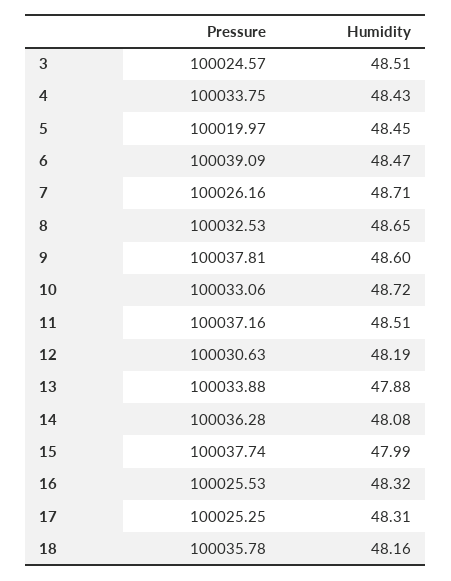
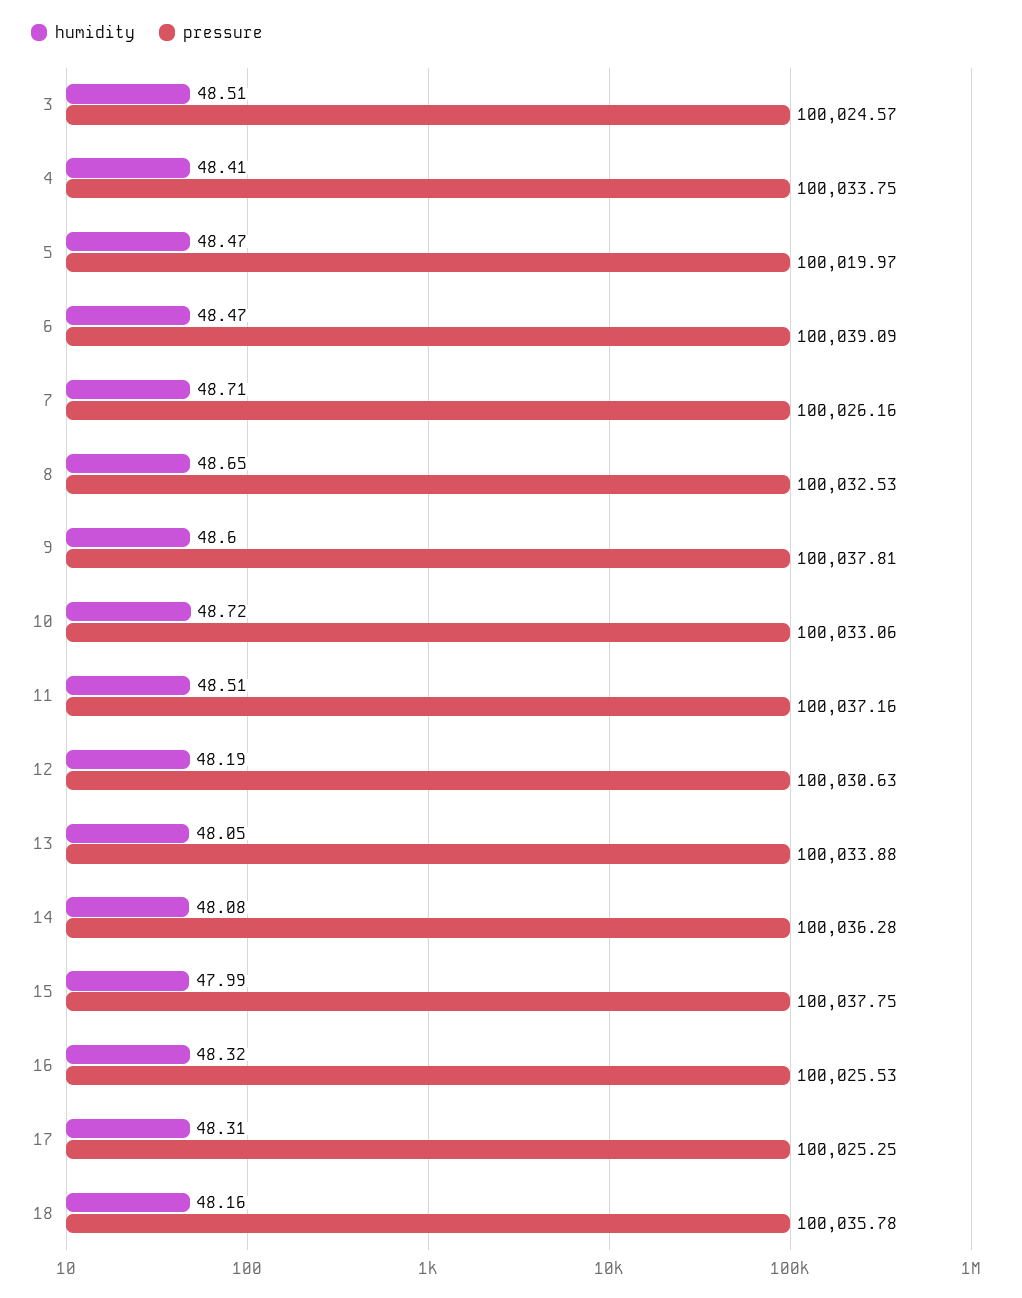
Humidity, 4: 48.43 -> 48.41
Humidity, 5: 48.45 -> 48.47
Humidity, 13: 47.88 -> 48.05
Pressure, 15: 100037.74 -> 100037.75

